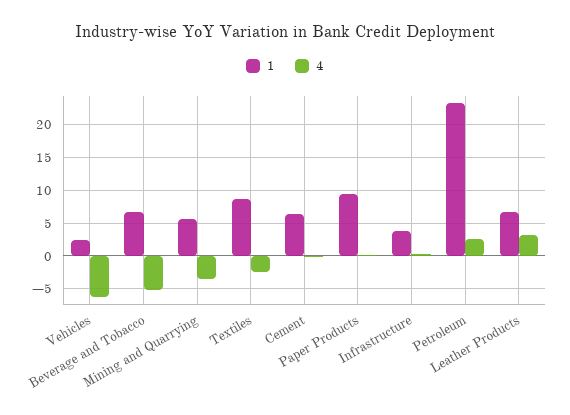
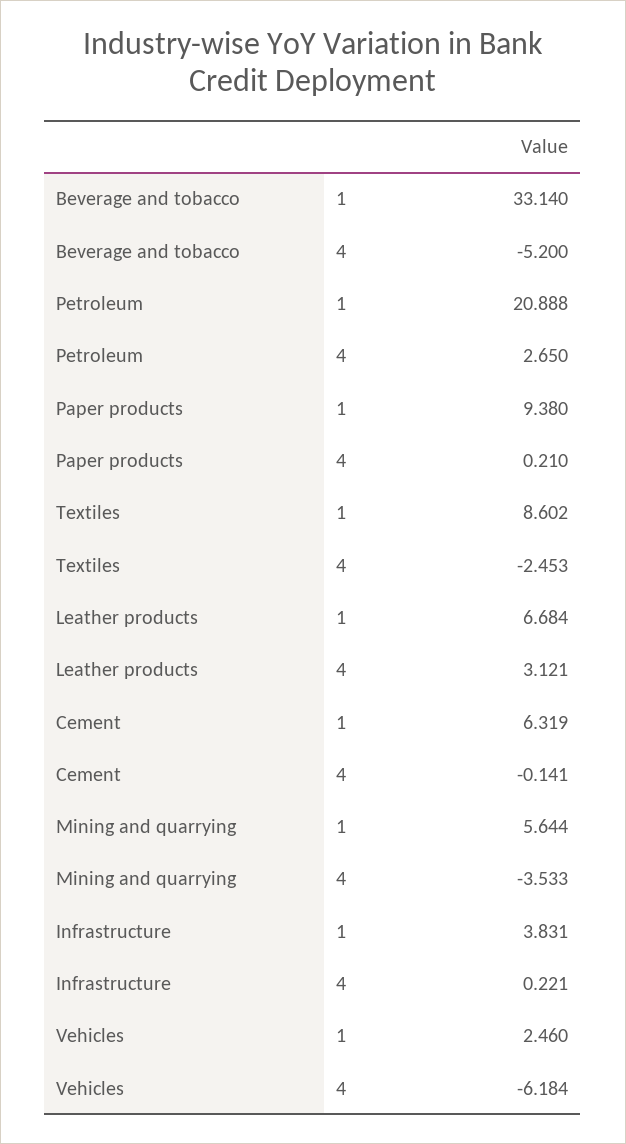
1, Beverage and Tobacco: 7 -> 33.14
1, Petroleum: 23 -> 20.888

